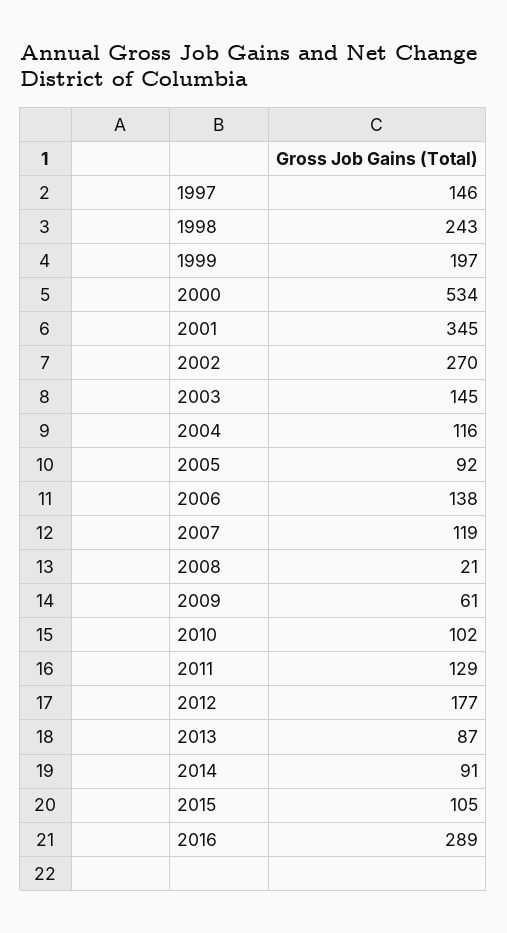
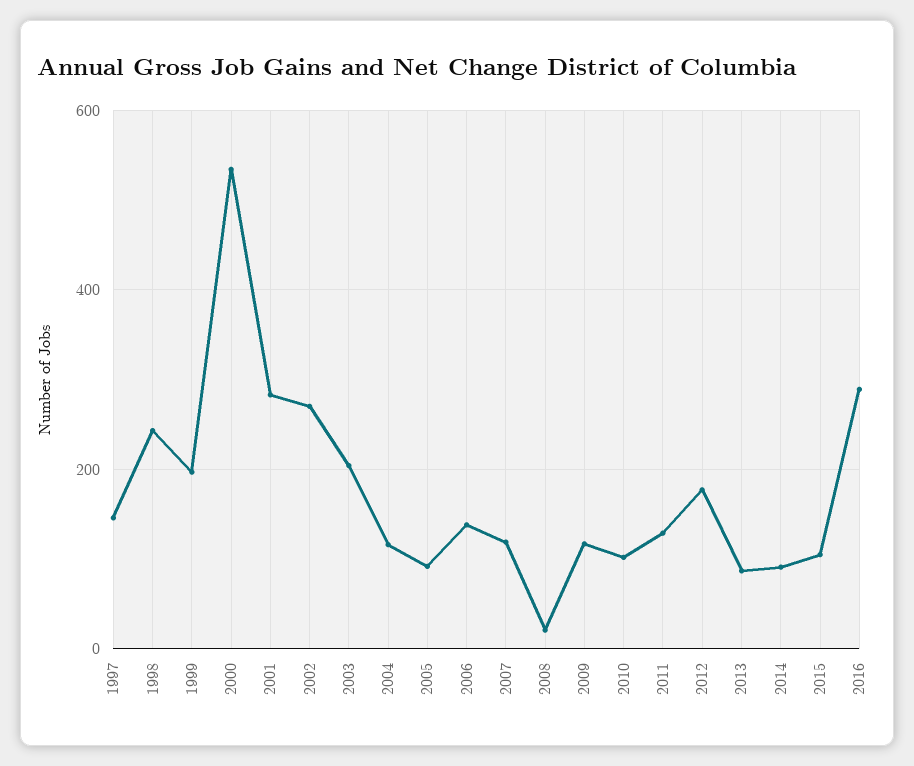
2001: 345 -> 280
2003: 145 -> 200
2009: 61 -> 120

